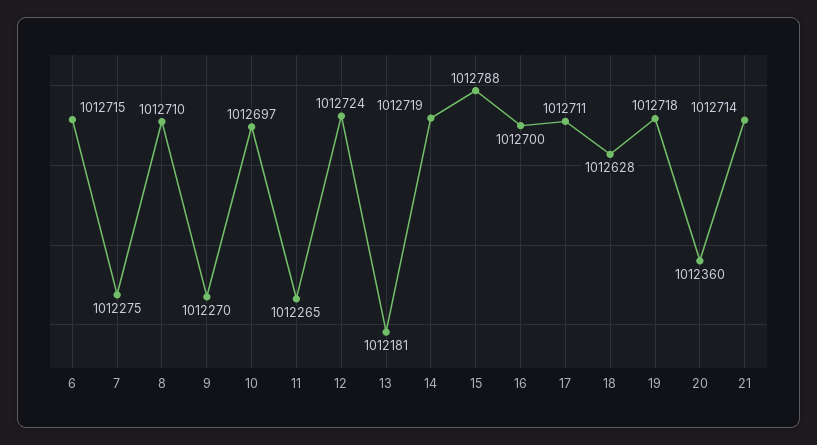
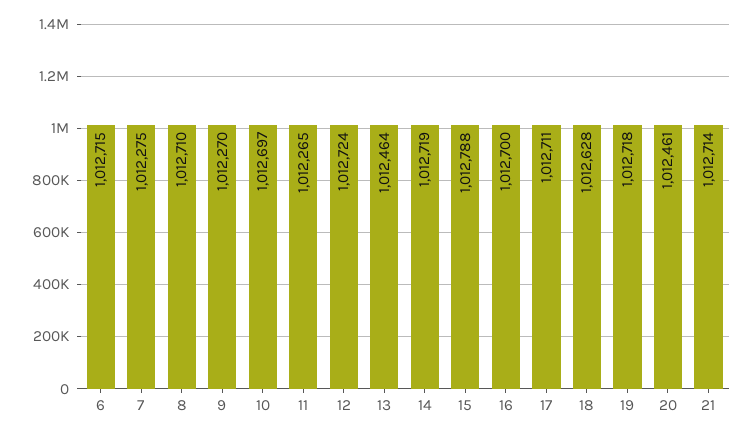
13: 1012181 -> 1012464
20: 1012360 -> 1012461

